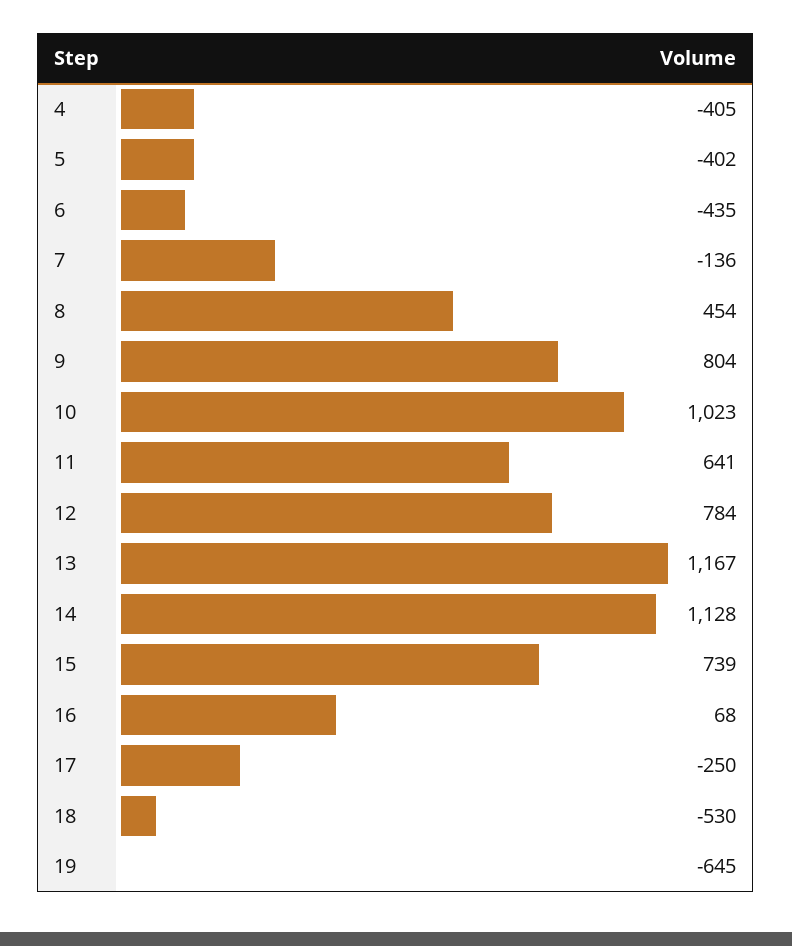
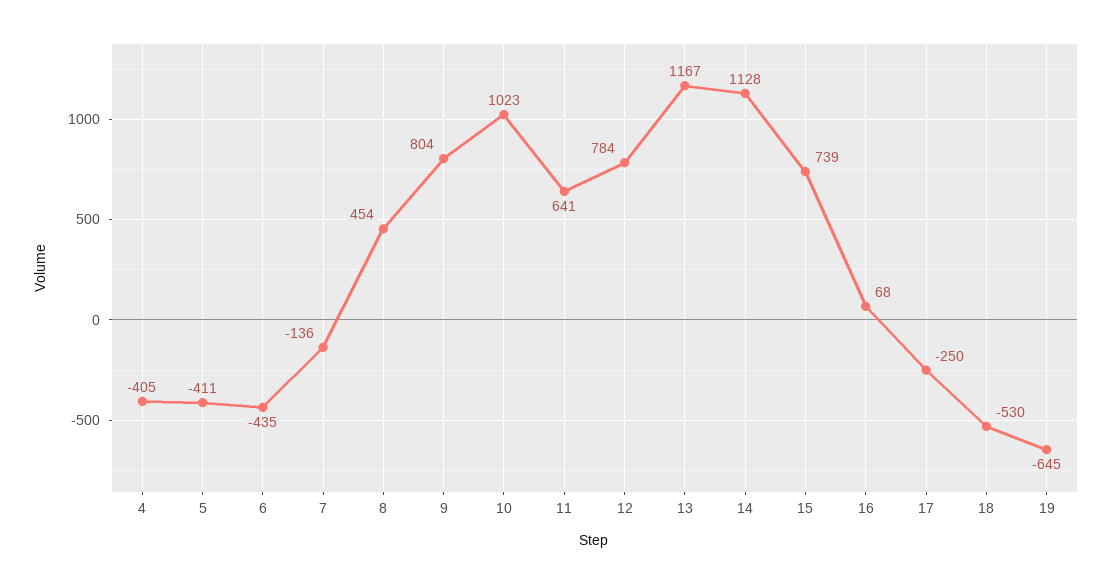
5: -402 -> -411

